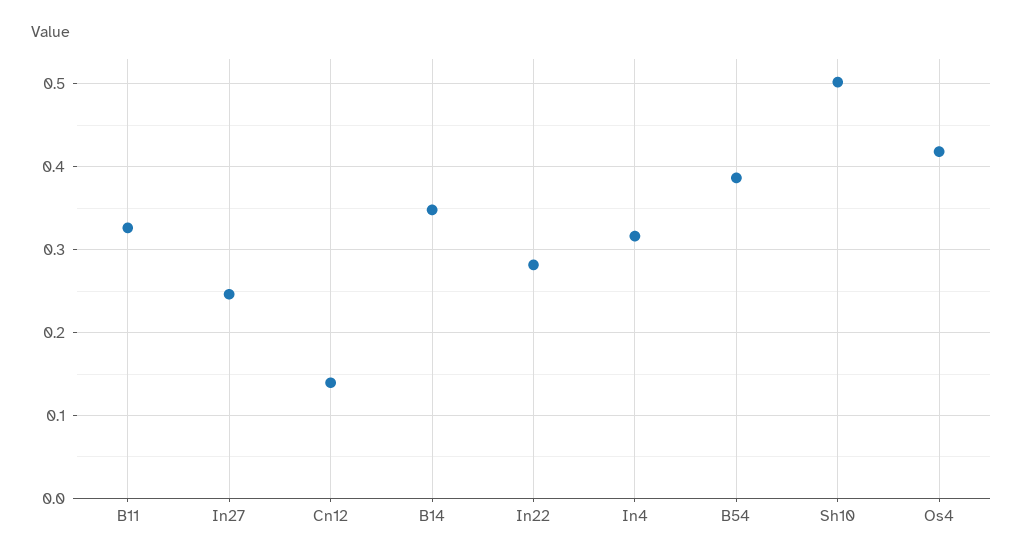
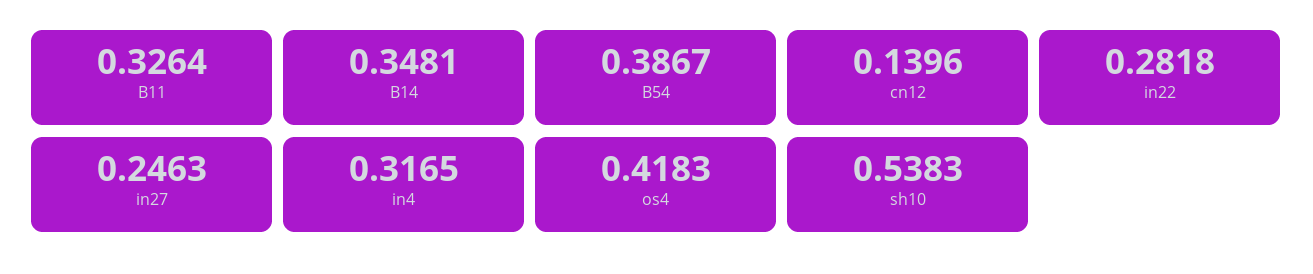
Sh10: 0.5 -> 0.5383

